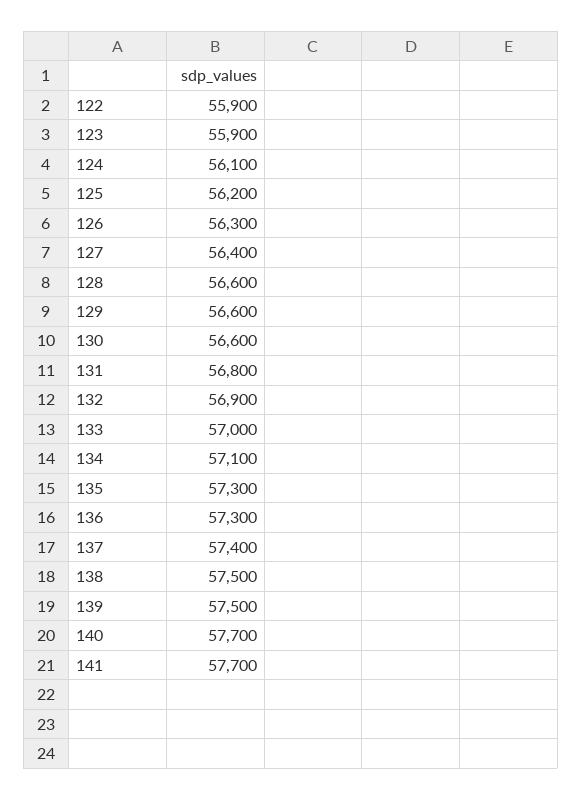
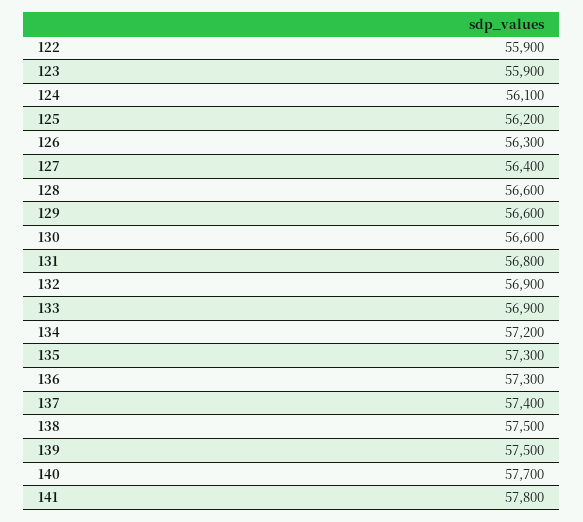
133: 57000 -> 56900
134: 57100 -> 57200
141: 57700 -> 57800

